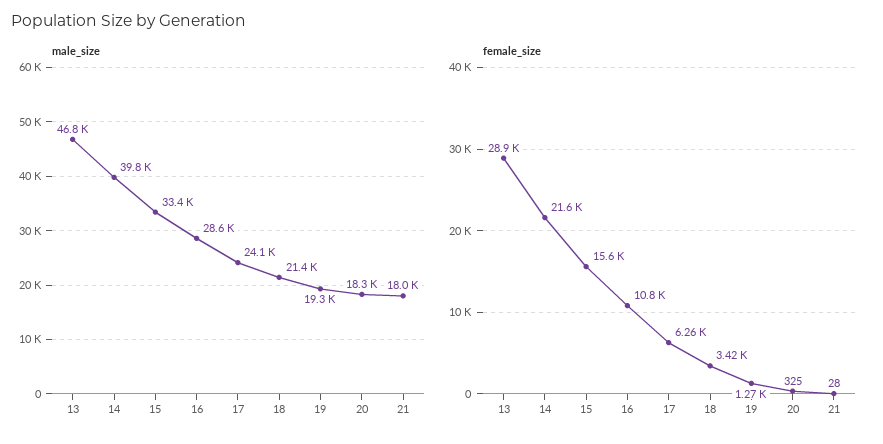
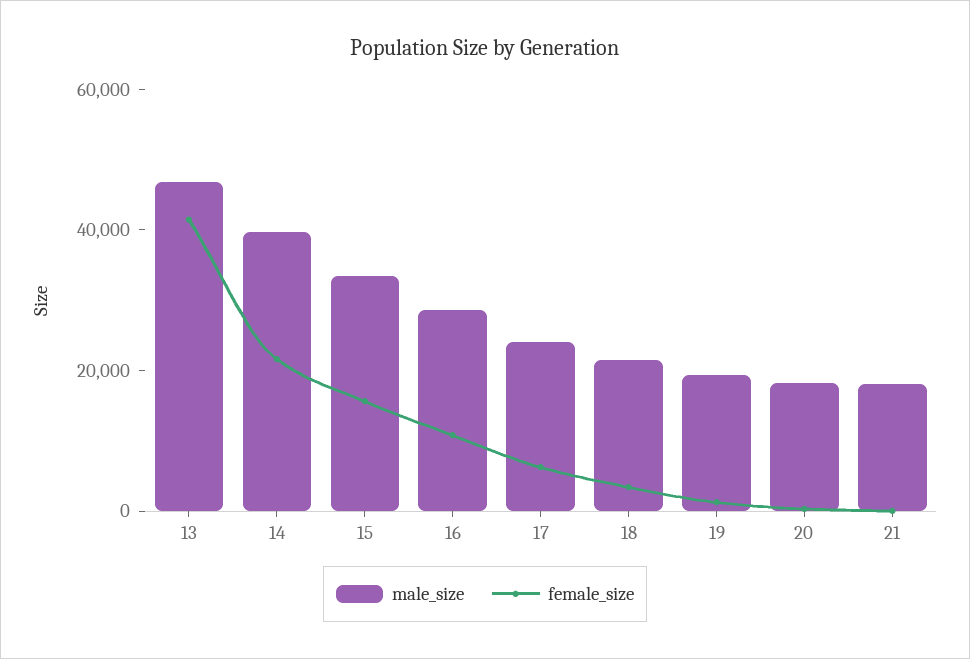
female_size, 13: 28900 -> 40000

